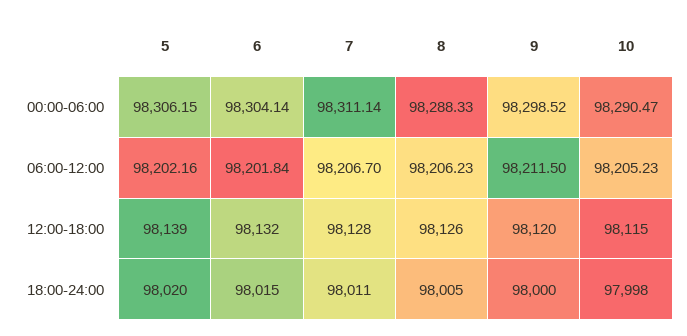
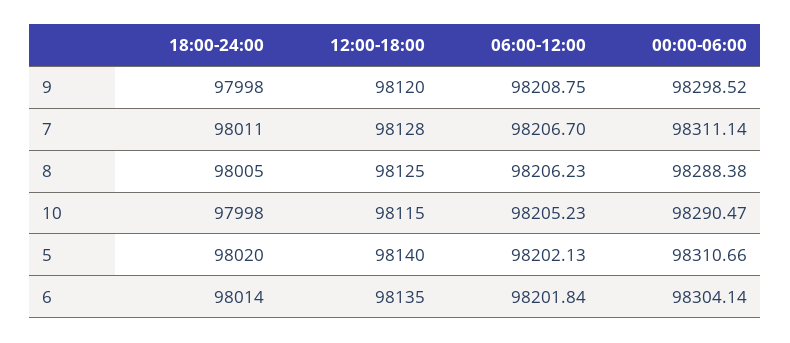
5, 00:00-06:00: 98306.15 -> 98310.66
8, 00:00-06:00: 98288.33 -> 98288.38
5, 06:00-12:00: 98202.16 -> 98202.13
9, 06:00-12:00: 98211.5 -> 98208.75
5, 12:00-18:00: 98139 -> 98140
6, 12:00-18:00: 98132 -> 98135
8, 12:00-18:00: 98126 -> 98125
6, 18:00-24:00: 98015 -> 98014
9, 18:00-24:00: 98000 -> 97998

